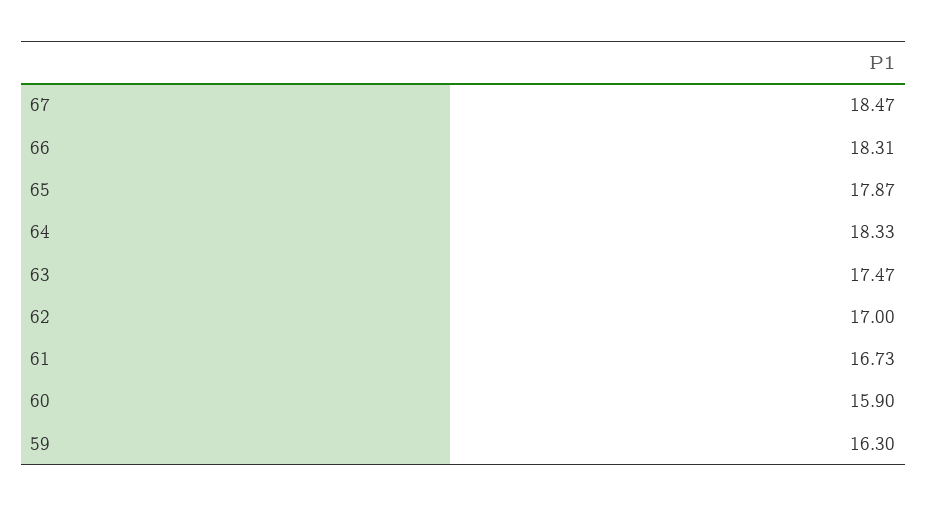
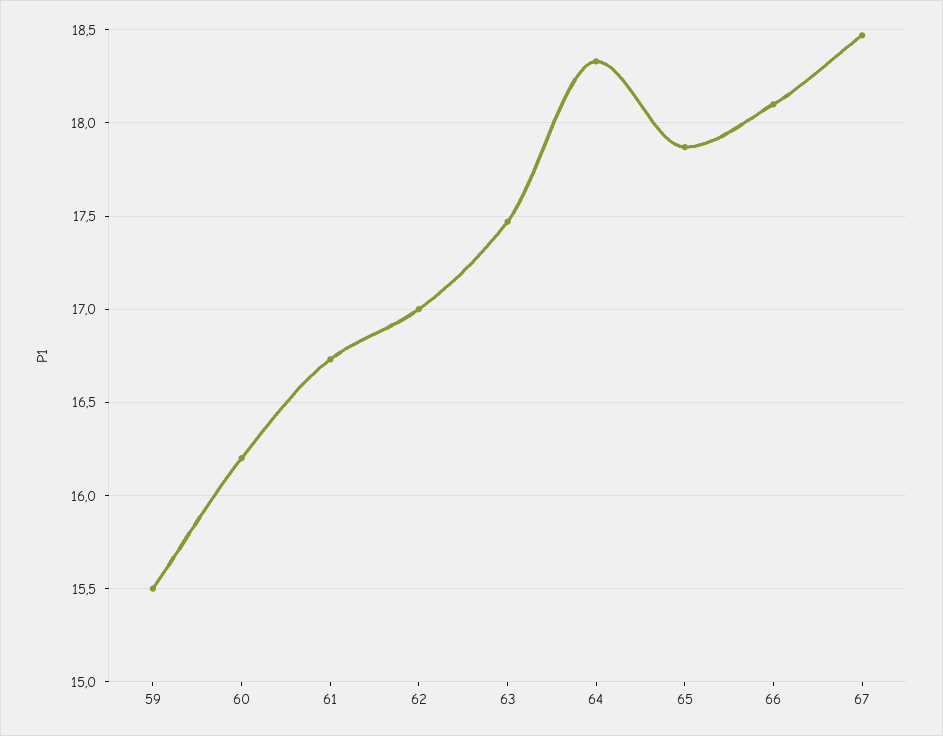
66: 18.31 -> 18.1
60: 15.9 -> 16.2
59: 16.3 -> 15.5

